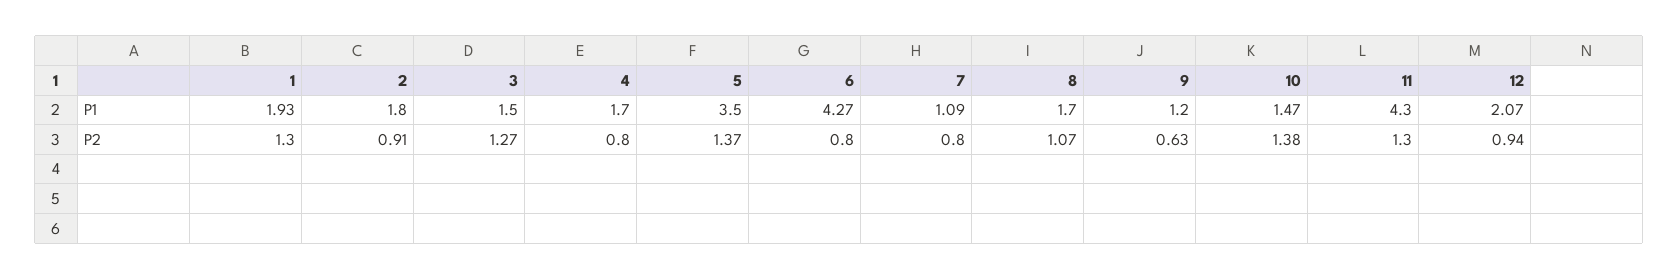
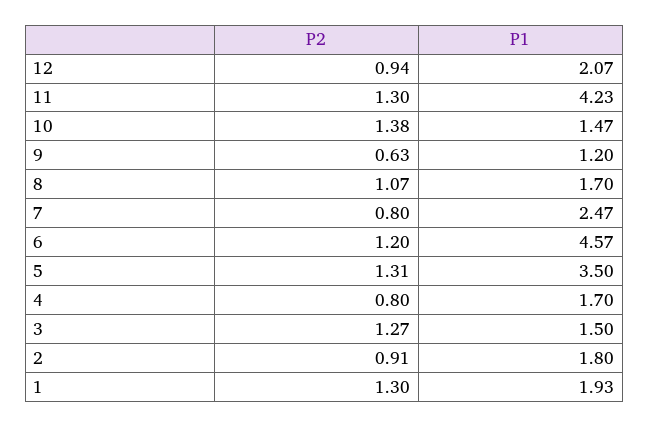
6, P1: 4.27 -> 4.57
7, P1: 1.09 -> 2.47
11, P1: 4.3 -> 4.23
5, P2: 1.37 -> 1.31
6, P2: 0.8 -> 1.2

